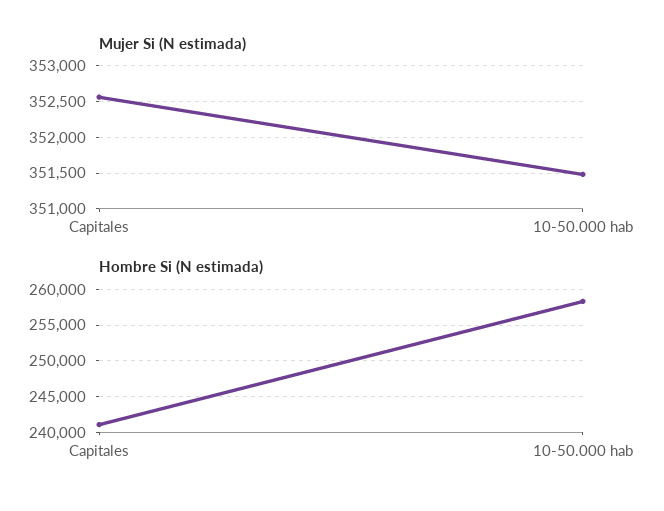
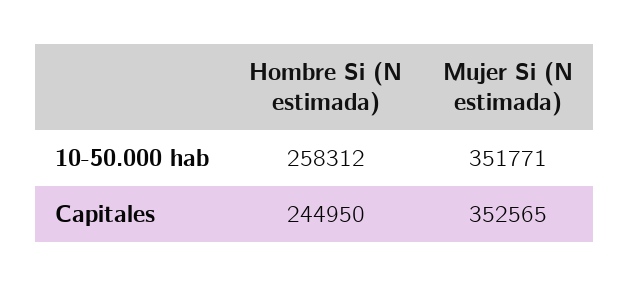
Mujer Si (N estimada), 10-50.000 hab: 351500 -> 351771
Hombre Si (N estimada), Capitales: 241000 -> 244950

